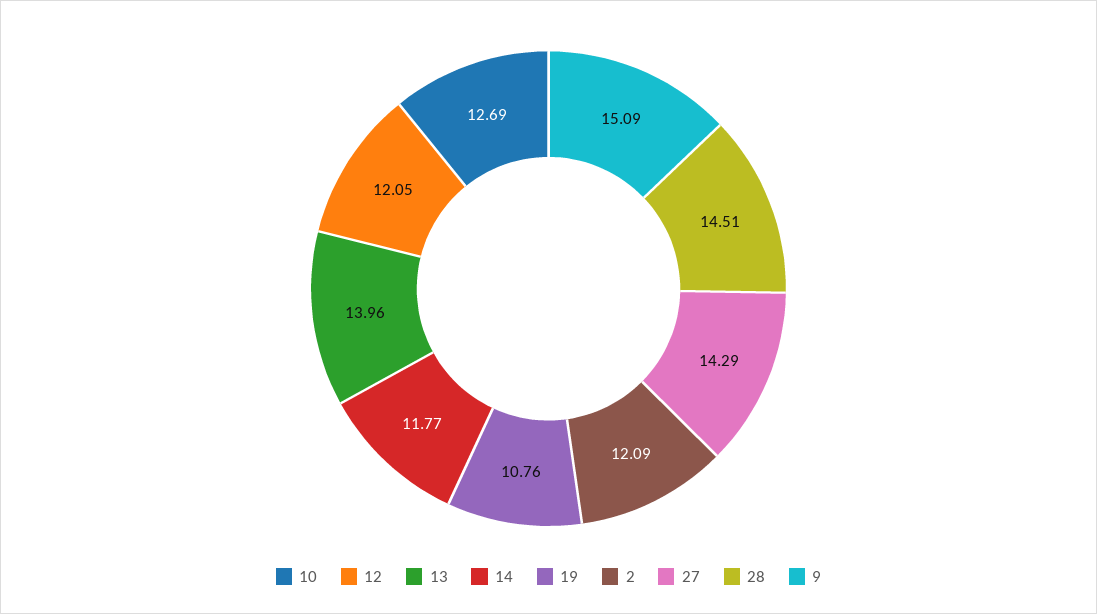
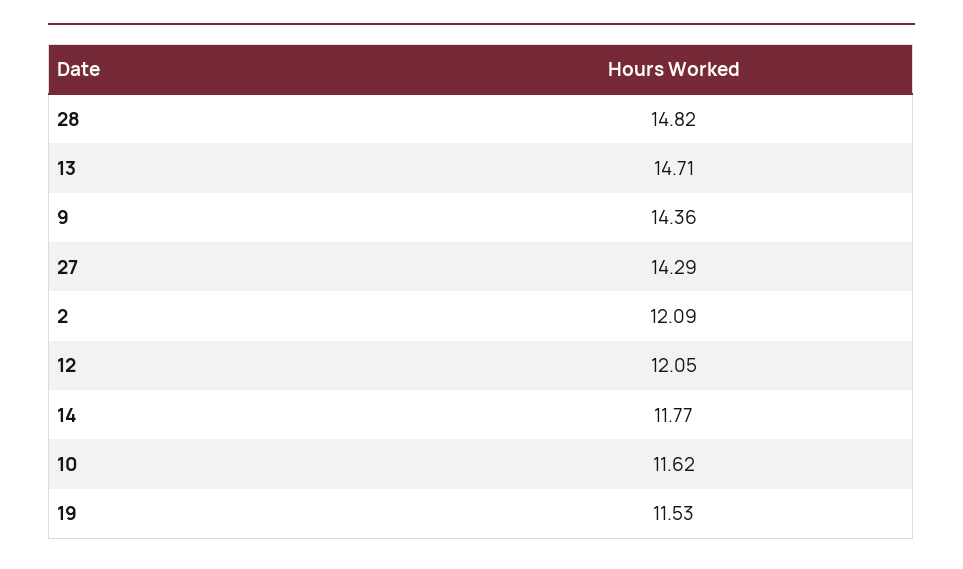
10: 12.69 -> 11.62
13: 13.96 -> 14.71
19: 10.76 -> 11.53
28: 14.51 -> 14.82
9: 15.09 -> 14.36

